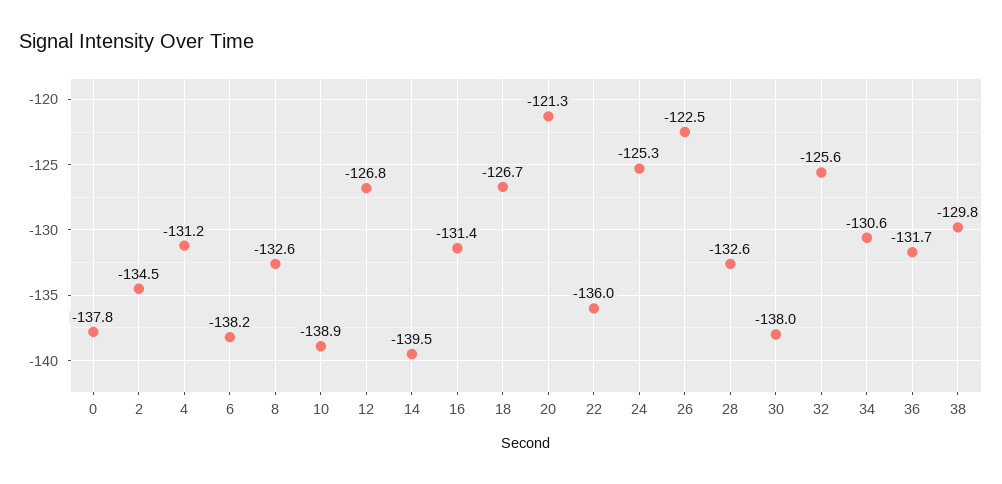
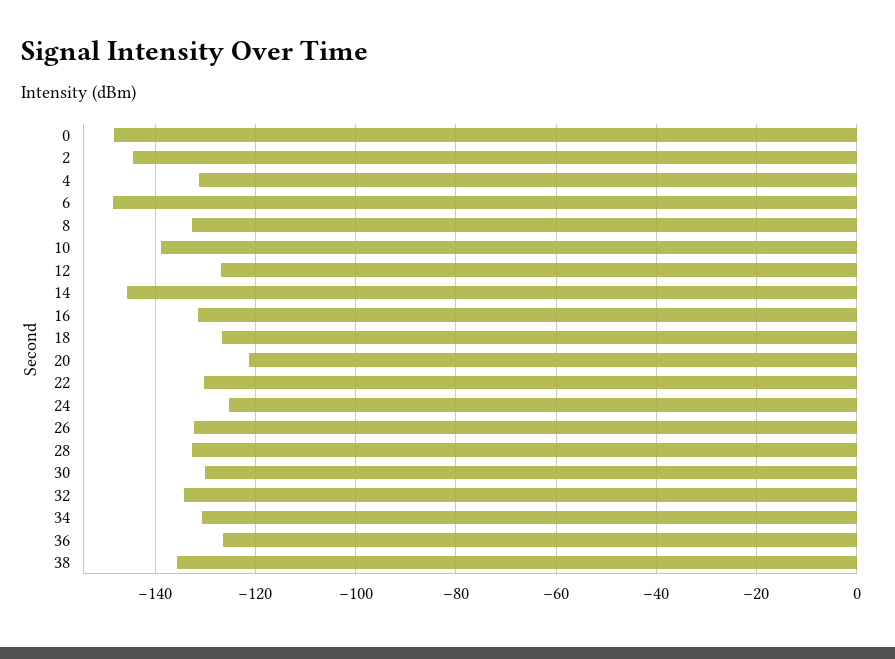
0: -137.8 -> -148
2: -134.5 -> -144
6: -138.2 -> -148
14: -139.5 -> -146
22: -136 -> -130
26: -122.5 -> -132
30: -138 -> -130
32: -125.6 -> -134
36: -131.7 -> -126
38: -129.8 -> -136

